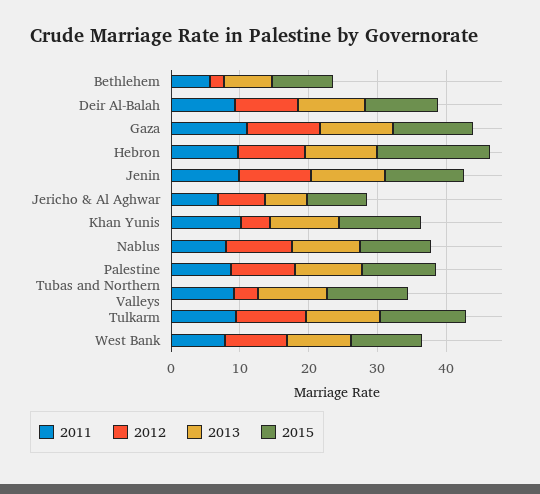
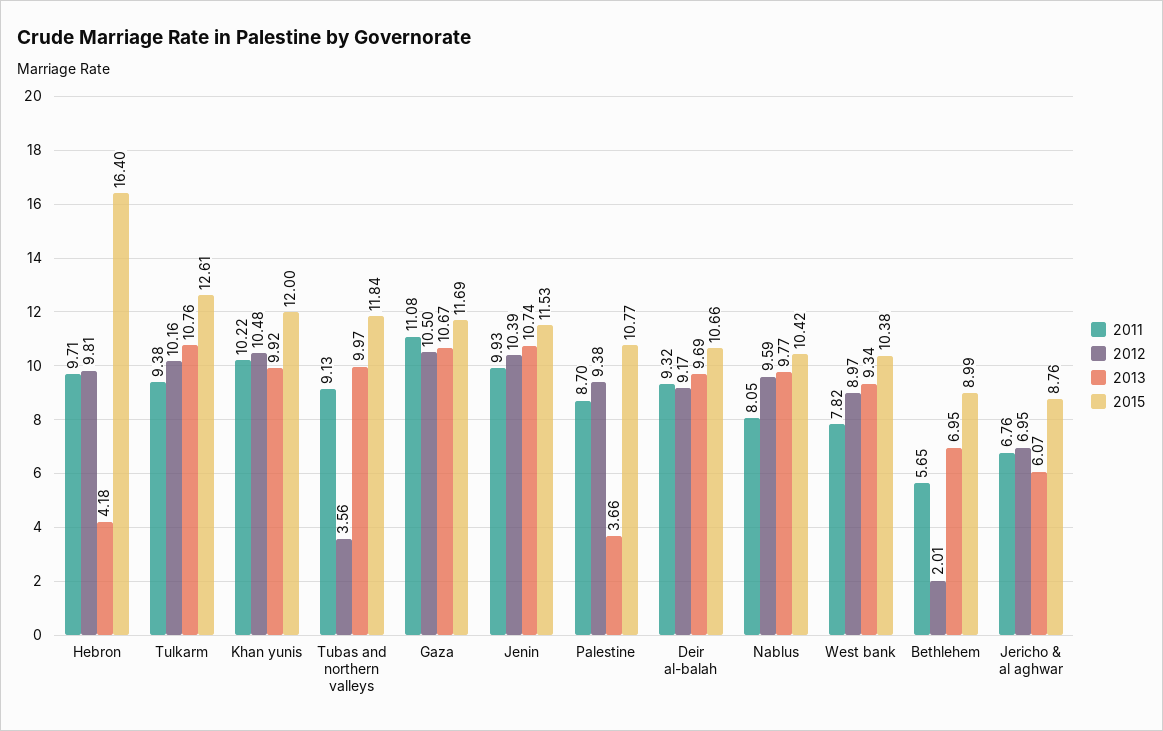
2013, Hebron: 10 -> 4.18
2012, Khan Yunis: 4 -> 10.48
2013, Palestine: 10 -> 3.66

